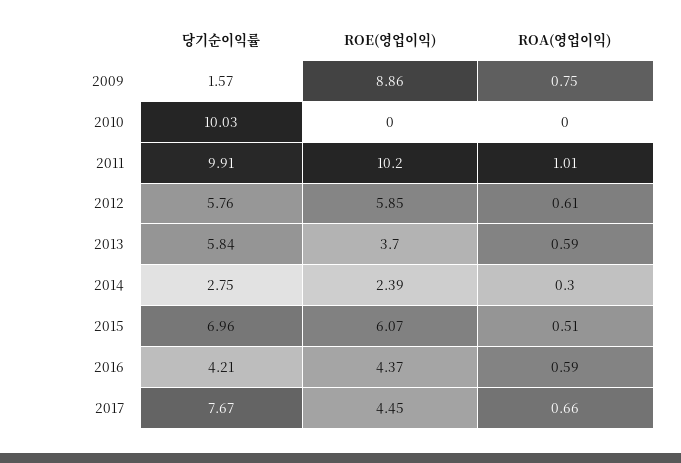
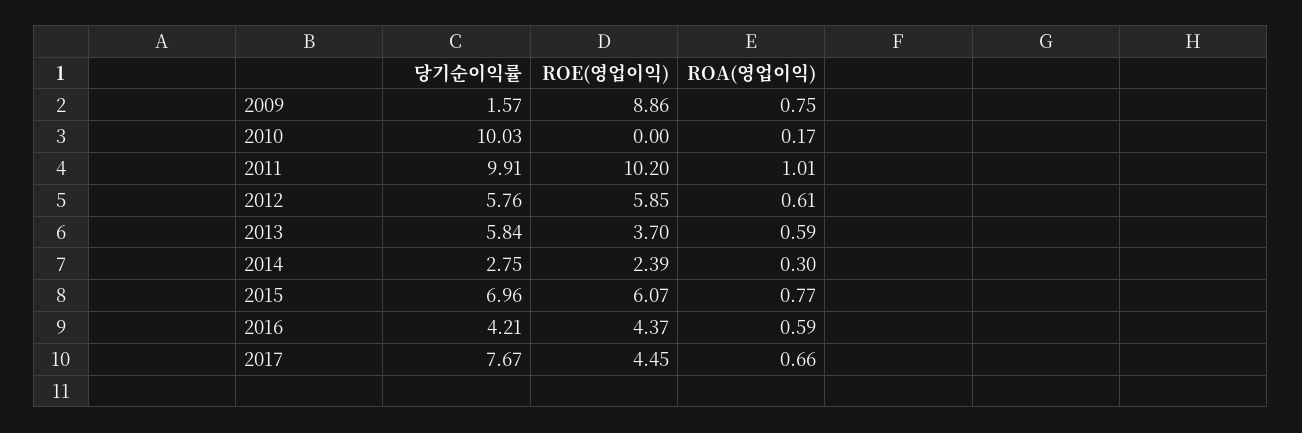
ROA(영업이익), 2010: 0 -> 0.17
ROA(영업이익), 2015: 0.51 -> 0.77

